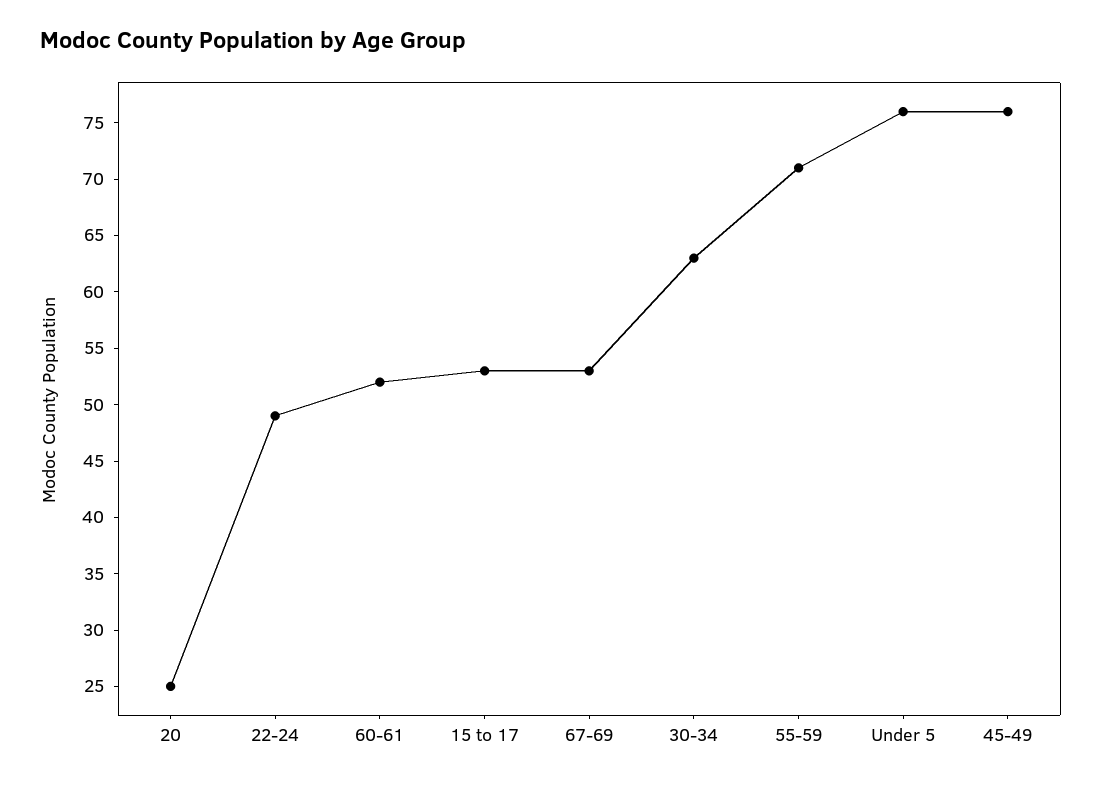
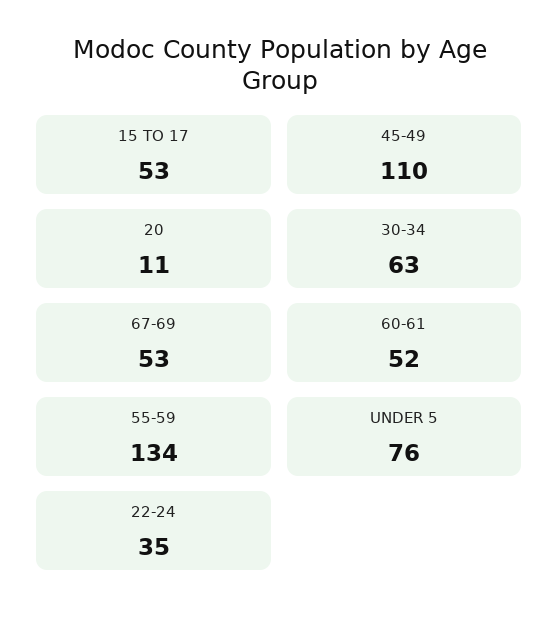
20: 25 -> 11
22-24: 49 -> 35
55-59: 71 -> 134
45-49: 76 -> 110

